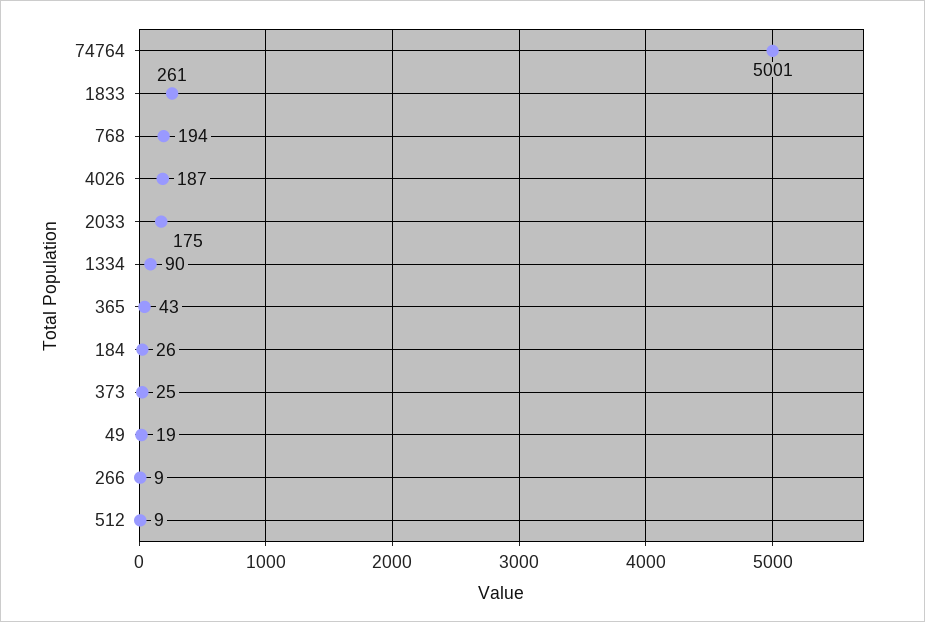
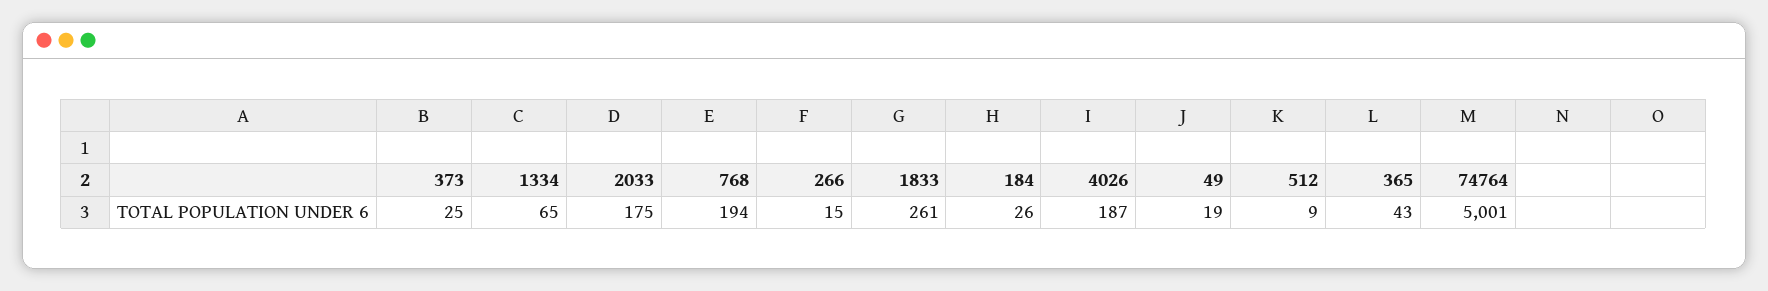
1334: 90 -> 65
266: 9 -> 15

